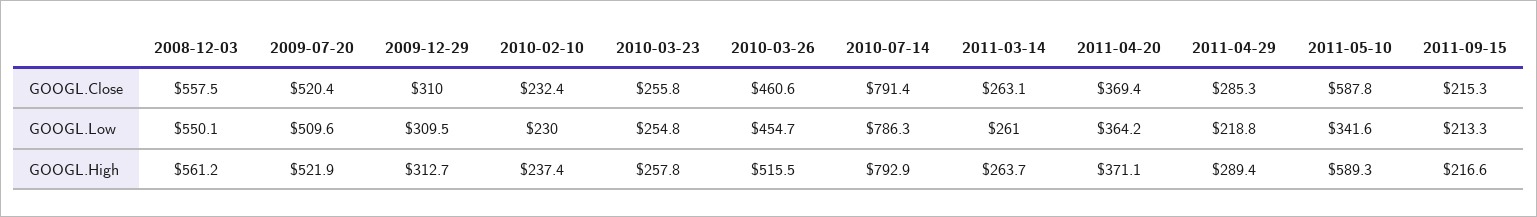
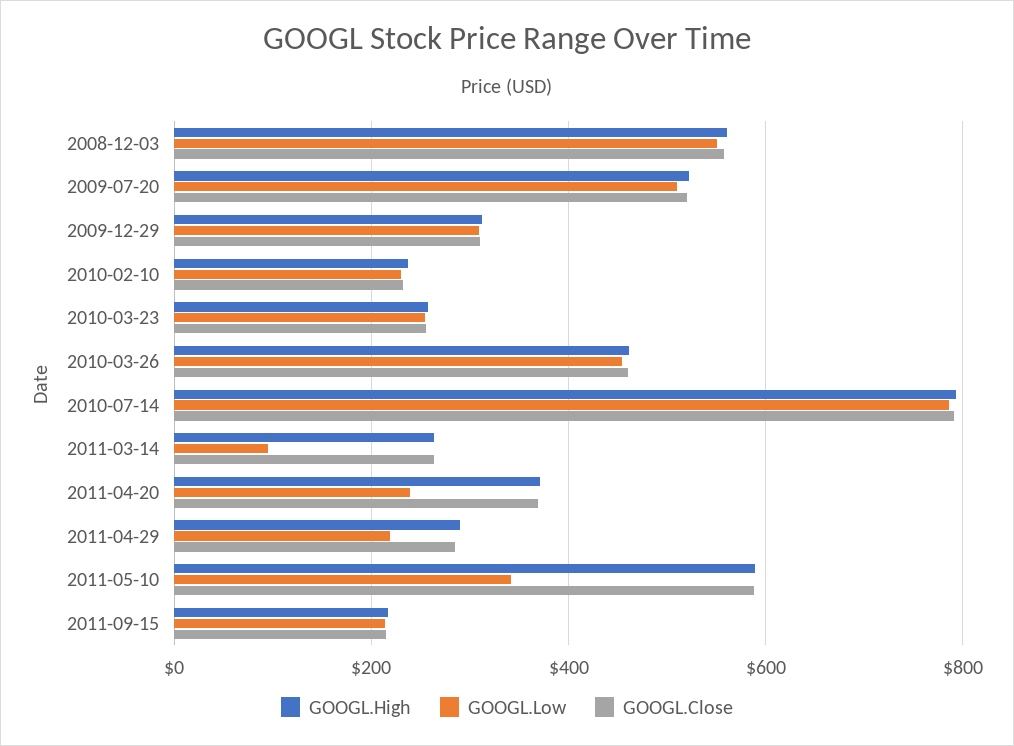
GOOGL.Low, 2011-03-14: 261 -> 100
GOOGL.Low, 2011-04-20: 364.2 -> 240
GOOGL.High, 2010-03-26: 515.5 -> 460

